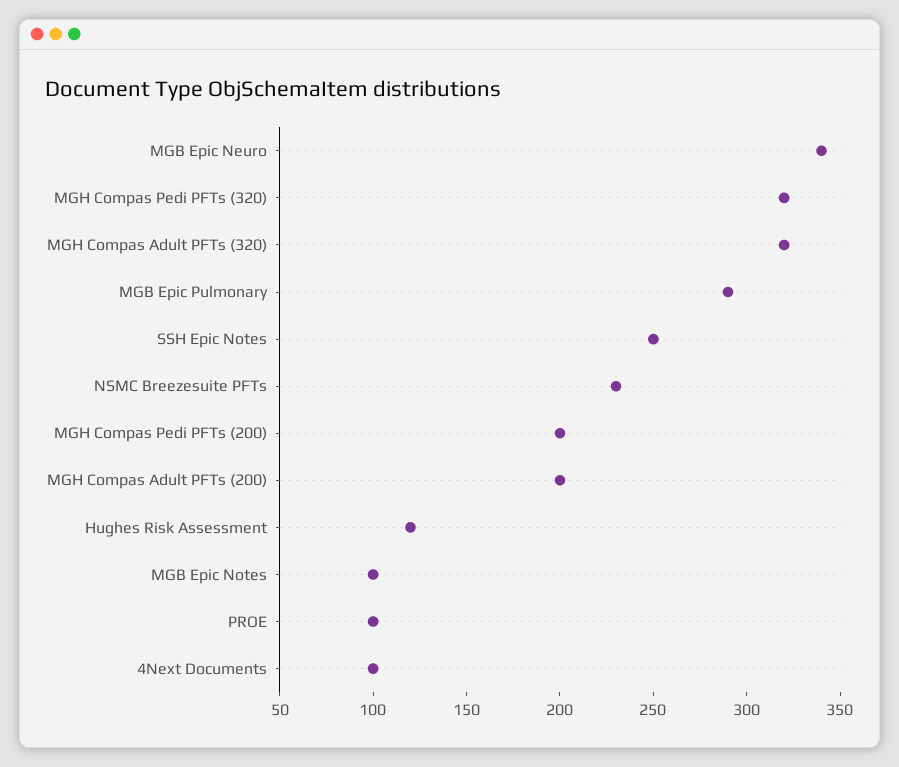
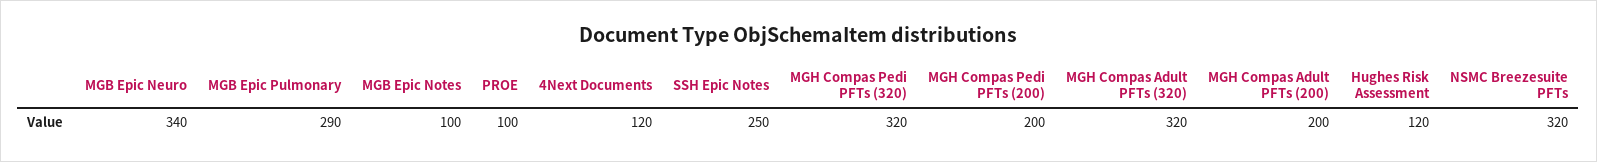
NSMC Breezesuite PFTs: 230 -> 320
4Next Documents: 100 -> 120

